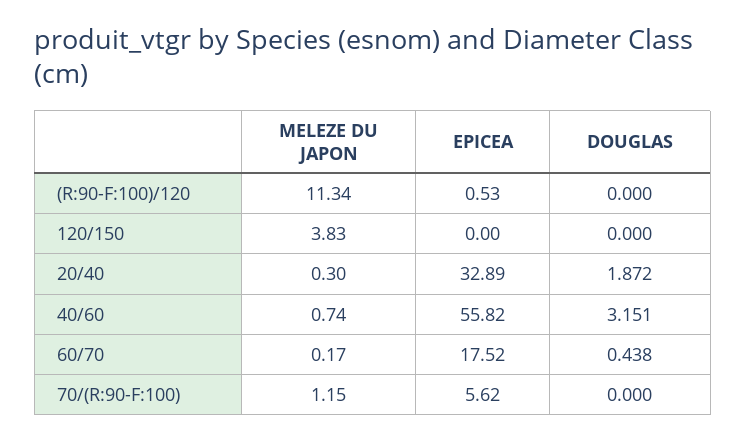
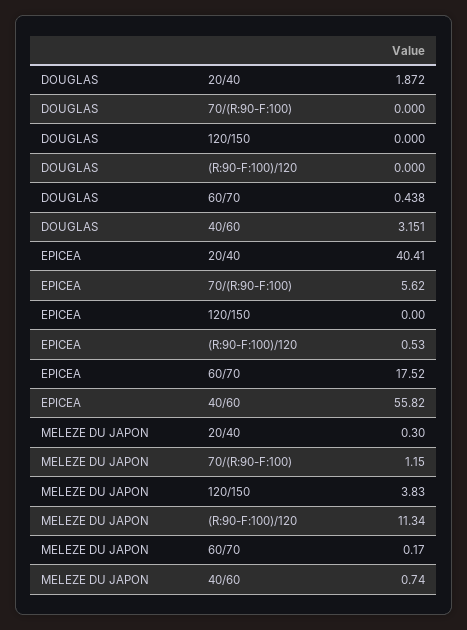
EPICEA, 20/40: 32.89 -> 40.41

